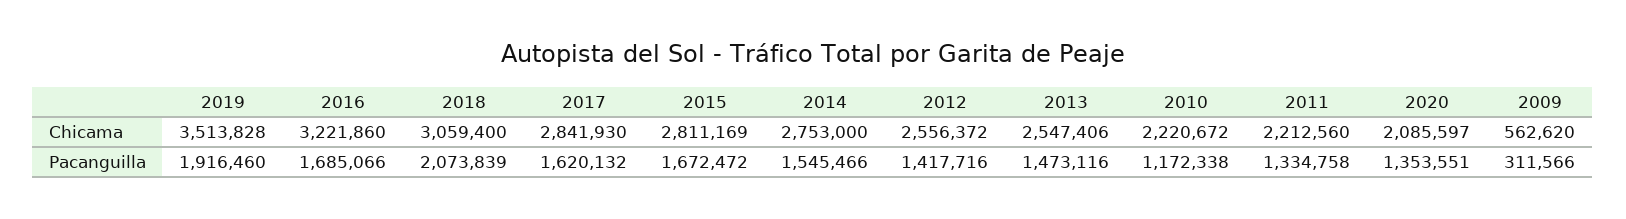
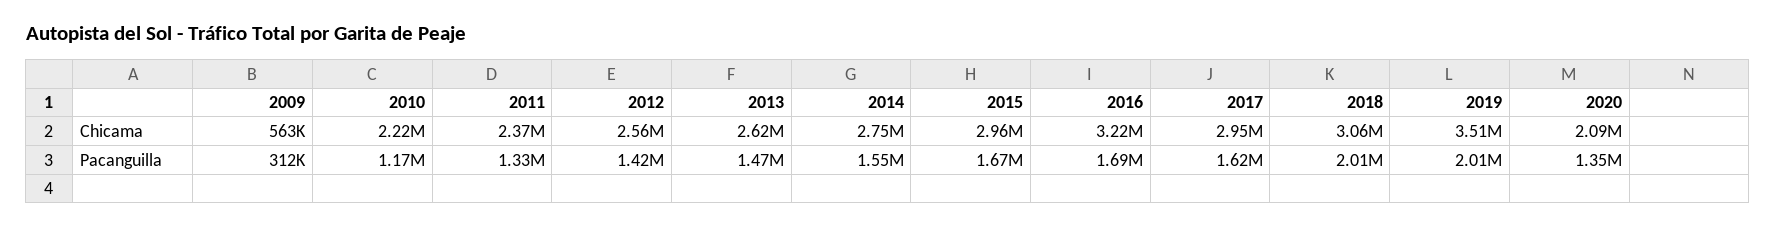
2017, Chicama: 2841930 -> 2950000
2015, Chicama: 2811169 -> 2960000
2013, Chicama: 2547406 -> 2620000
2011, Chicama: 2212560 -> 2370000
2019, Pacanguilla: 1916460 -> 2010000
2018, Pacanguilla: 2073839 -> 2010000

